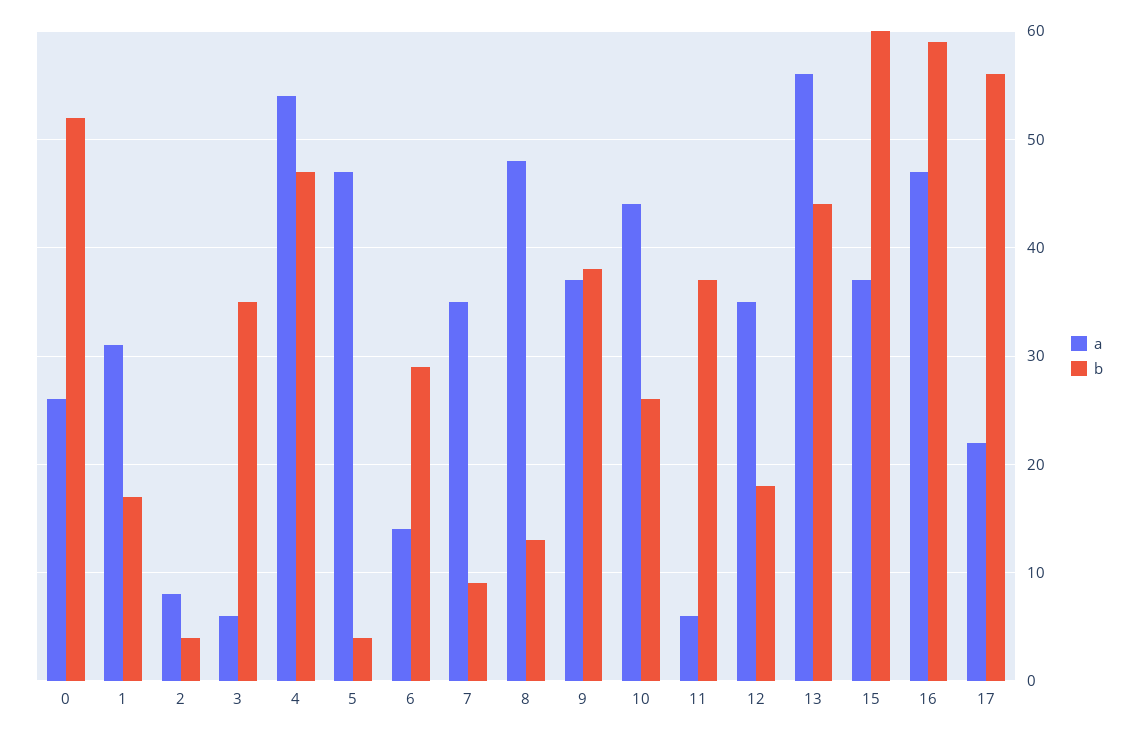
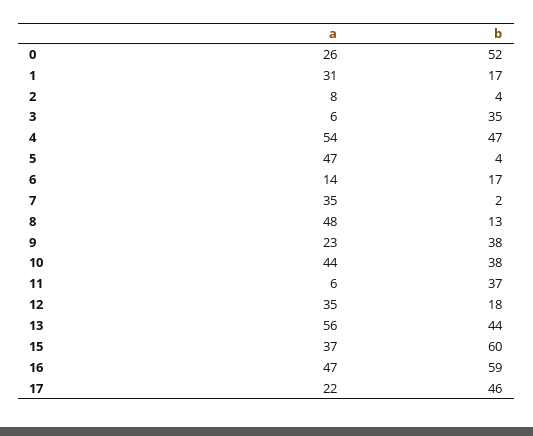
b, 6: 29 -> 17
b, 7: 9 -> 2
a, 9: 37 -> 23
b, 10: 26 -> 38
b, 17: 56 -> 46

